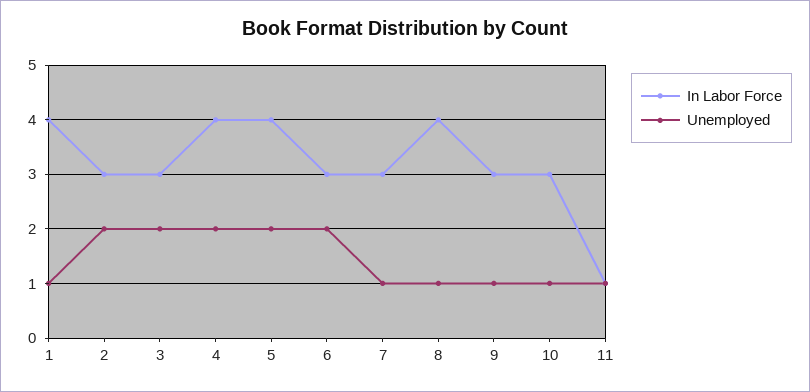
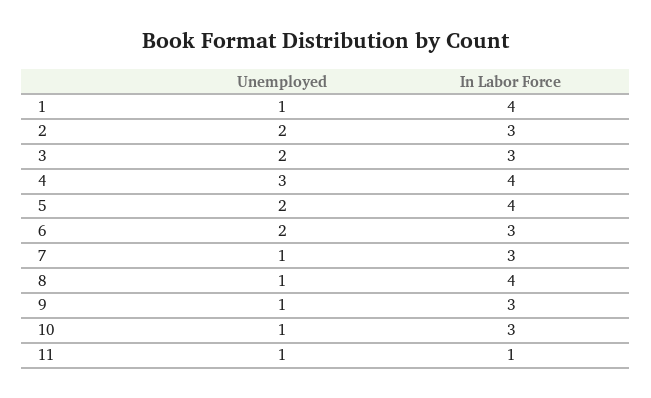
Unemployed, 4: 2 -> 3

